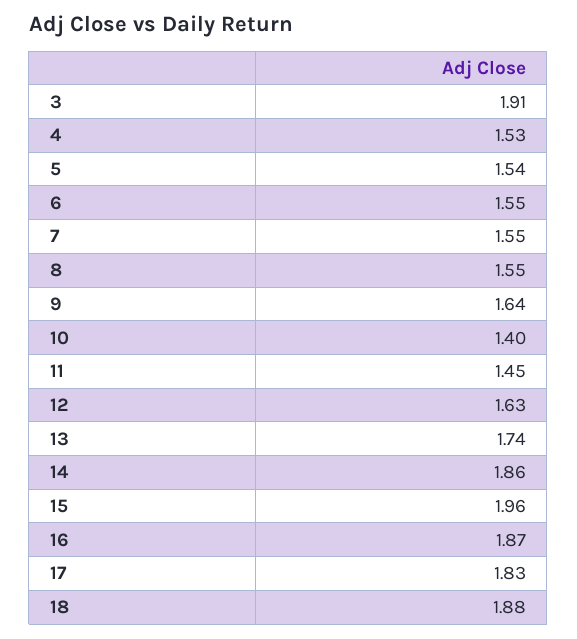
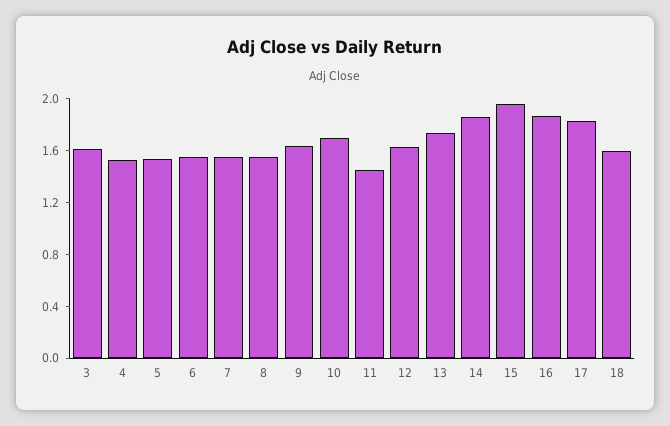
3: 1.91 -> 1.6
10: 1.4 -> 1.7
18: 1.88 -> 1.6

